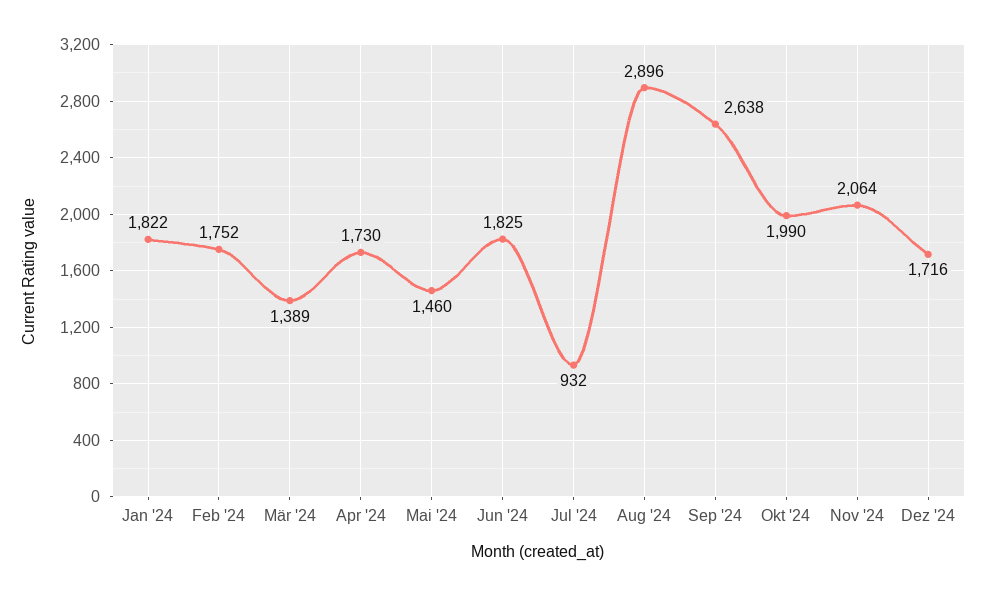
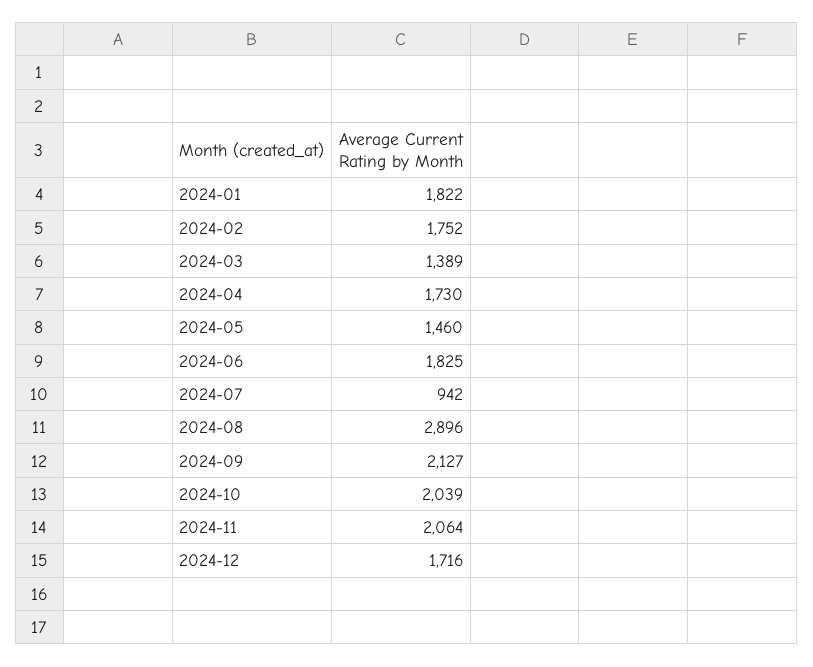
Jul '24: 932 -> 942
Sep '24: 2638 -> 2127
Okt '24: 1990 -> 2039

